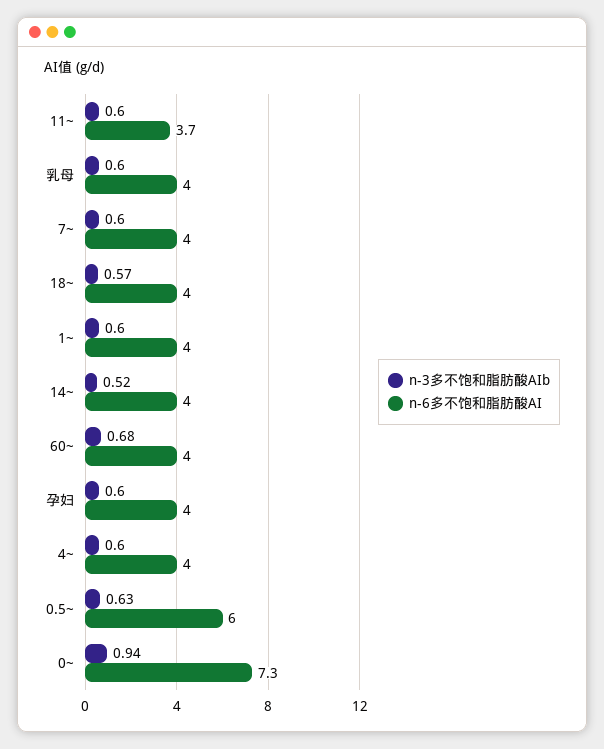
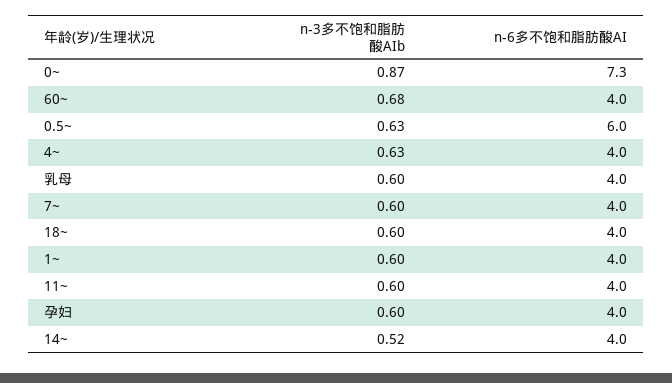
n-6多不饱和脂肪酸AI, 11~: 3.7 -> 4
n-3多不饱和脂肪酸AIb, 18~: 0.57 -> 0.6
n-3多不饱和脂肪酸AIb, 4~: 0.6 -> 0.63
n-3多不饱和脂肪酸AIb, 0~: 0.94 -> 0.87

